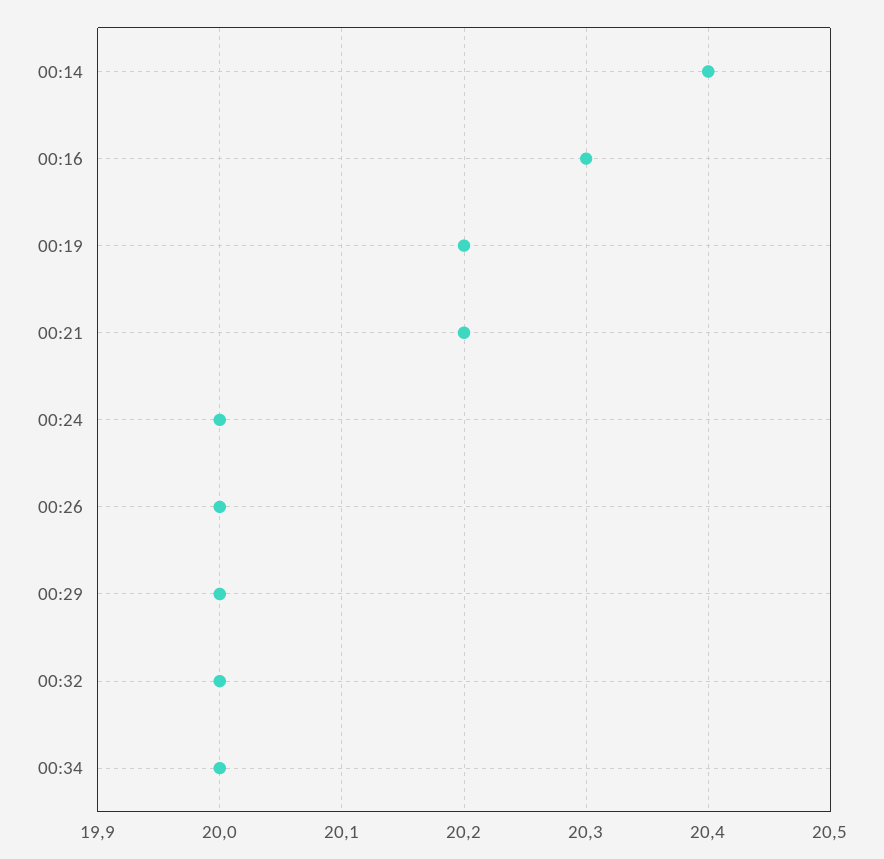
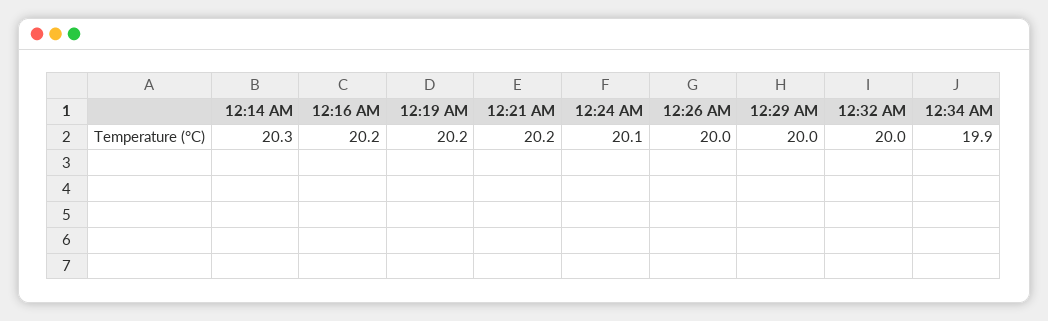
00:14: 20.4 -> 20.3
00:16: 20.3 -> 20.2
00:24: 20 -> 20.1
00:34: 20 -> 19.9

